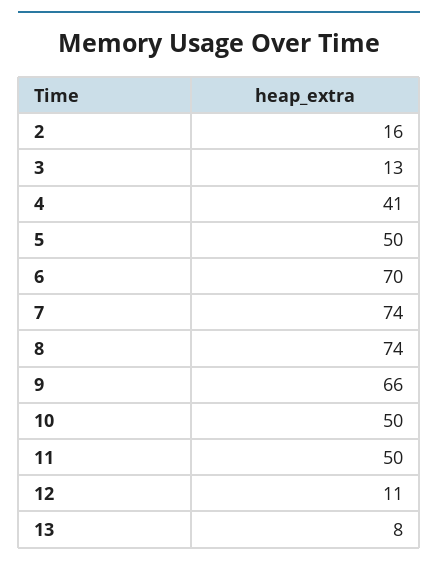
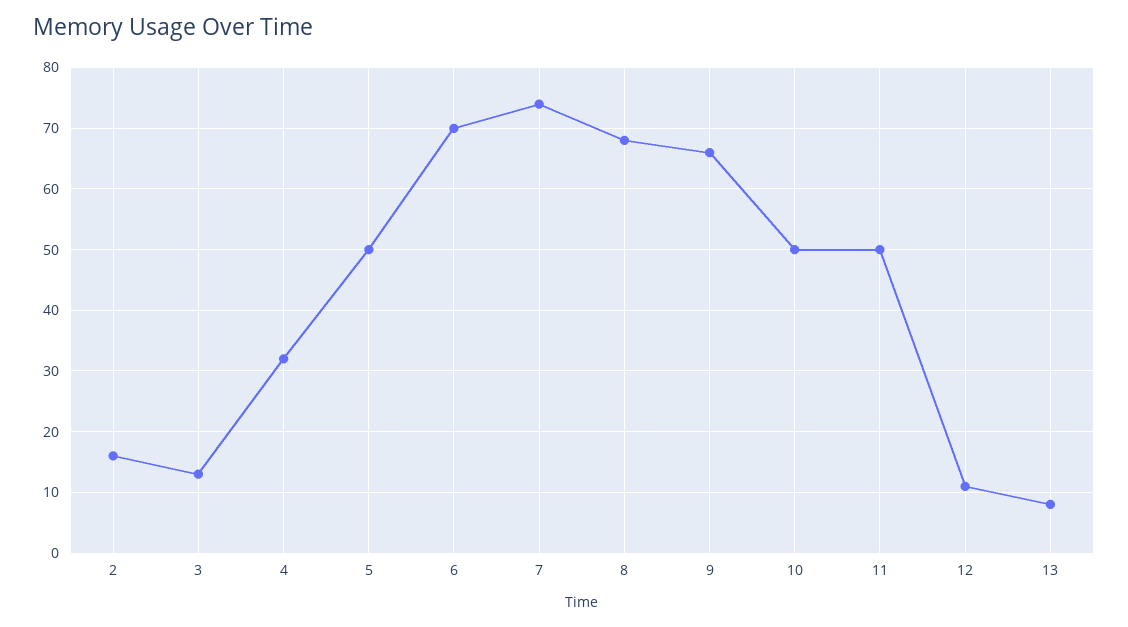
4: 41 -> 32
8: 74 -> 68

